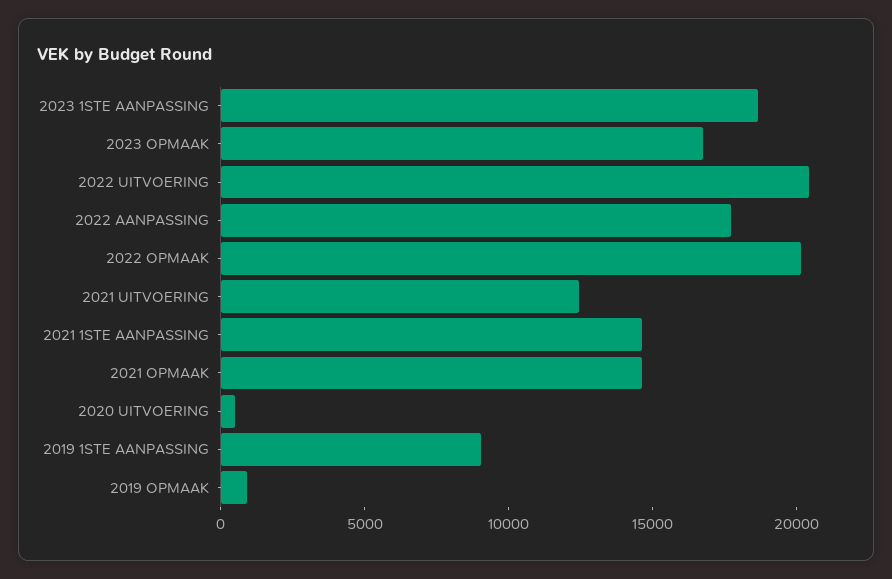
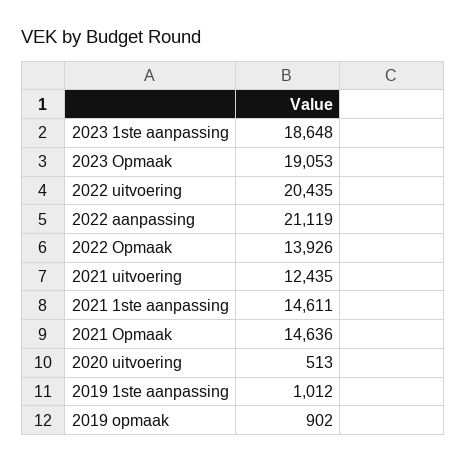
2023 OPMAAK: 17000 -> 19053
2022 AANPASSING: 18000 -> 21119
2022 OPMAAK: 20000 -> 13926
2019 1STE AANPASSING: 9000 -> 1012

